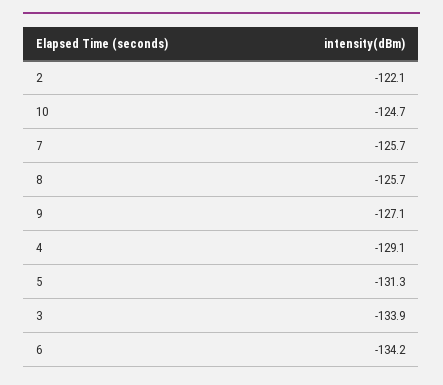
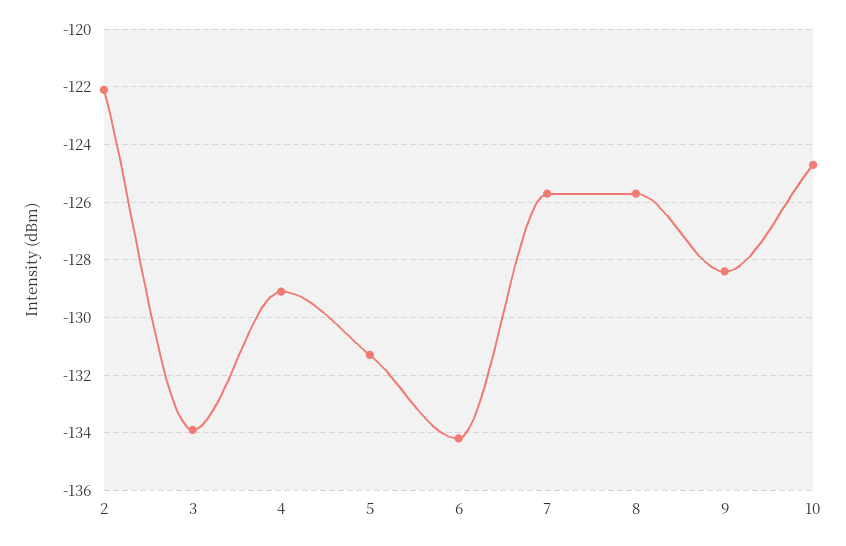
9: -127.1 -> -128.5

